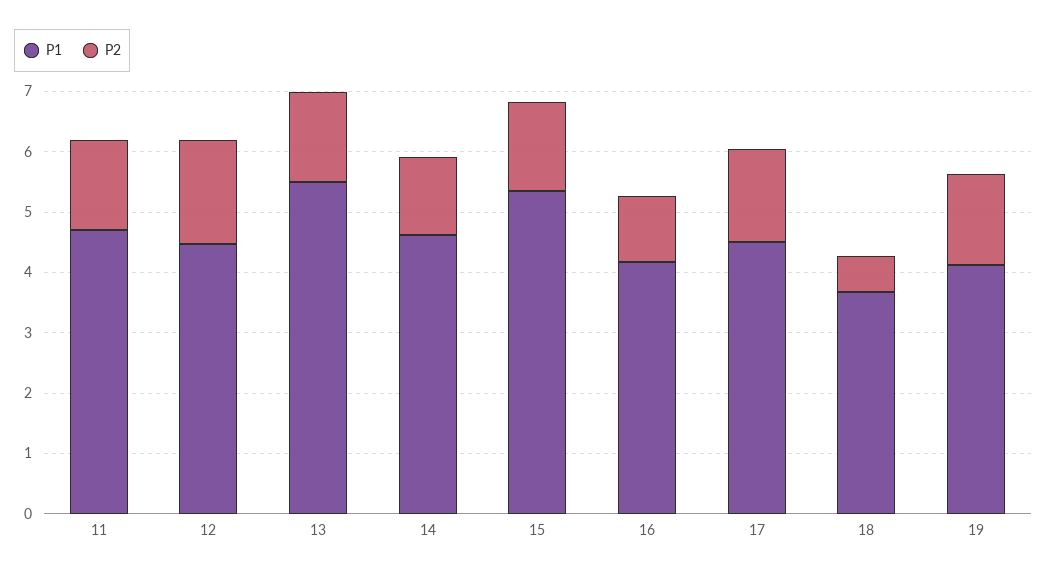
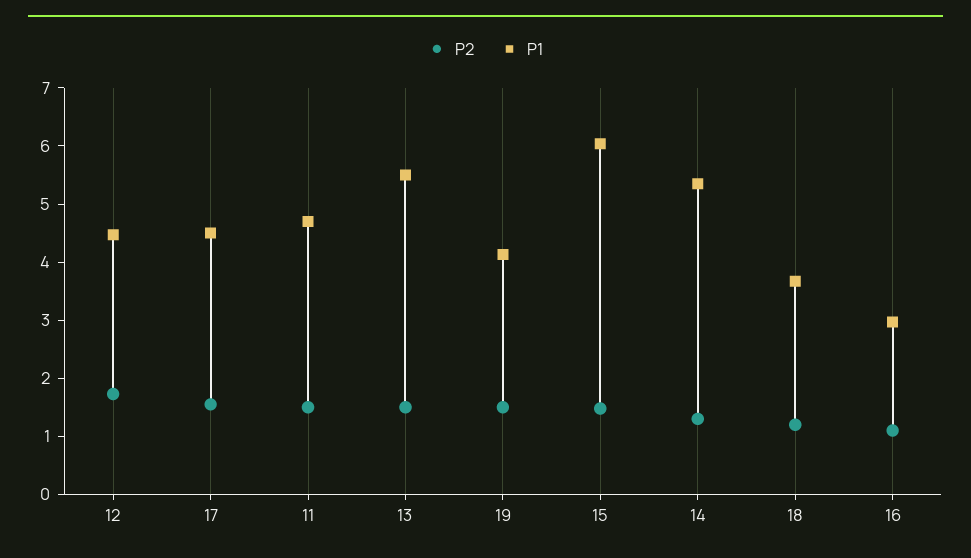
P1, 14: 4.6 -> 5.4
P1, 15: 5.4 -> 6
P1, 16: 4.2 -> 3
P2, 18: 0.6 -> 1.2

